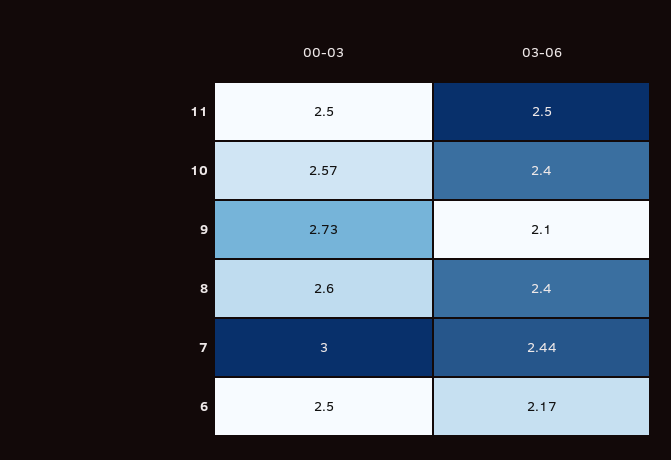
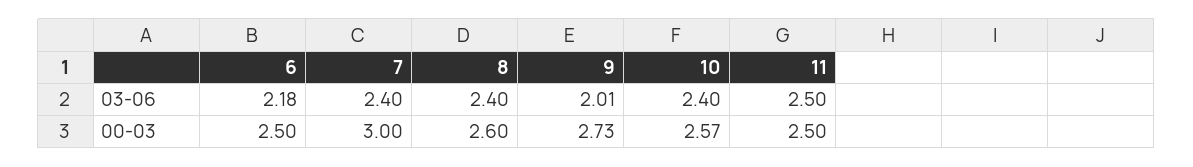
03-06, 9: 2.1 -> 2.01
03-06, 7: 2.44 -> 2.4
03-06, 6: 2.17 -> 2.18

